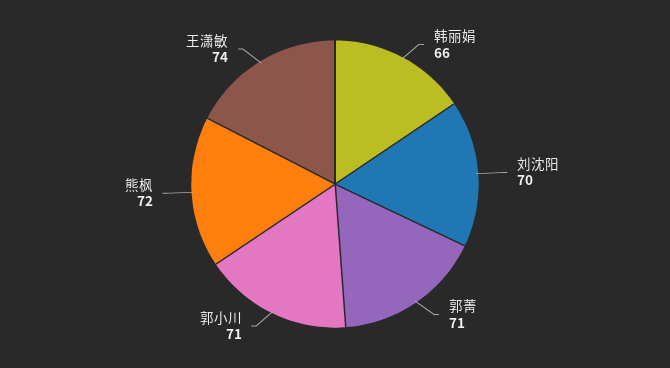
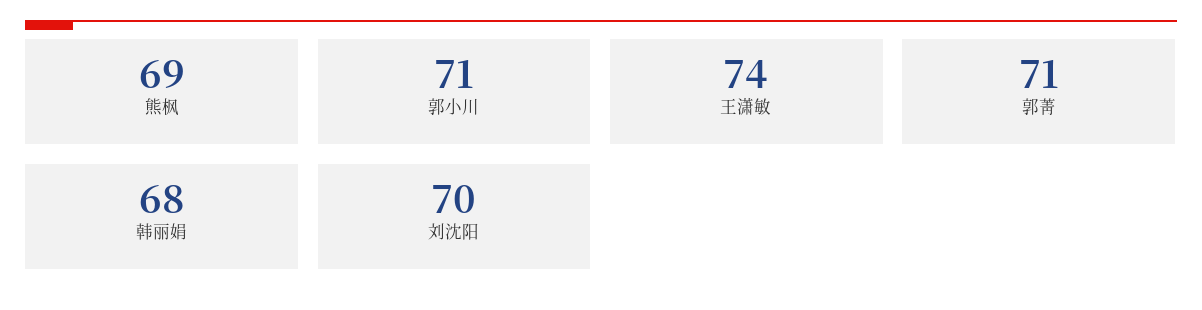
韩丽娟: 66 -> 68
熊枫: 72 -> 69

